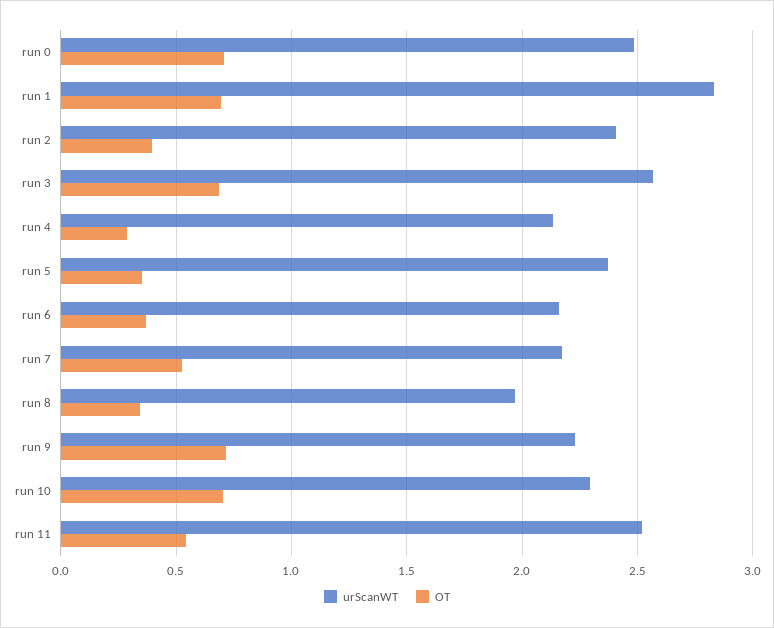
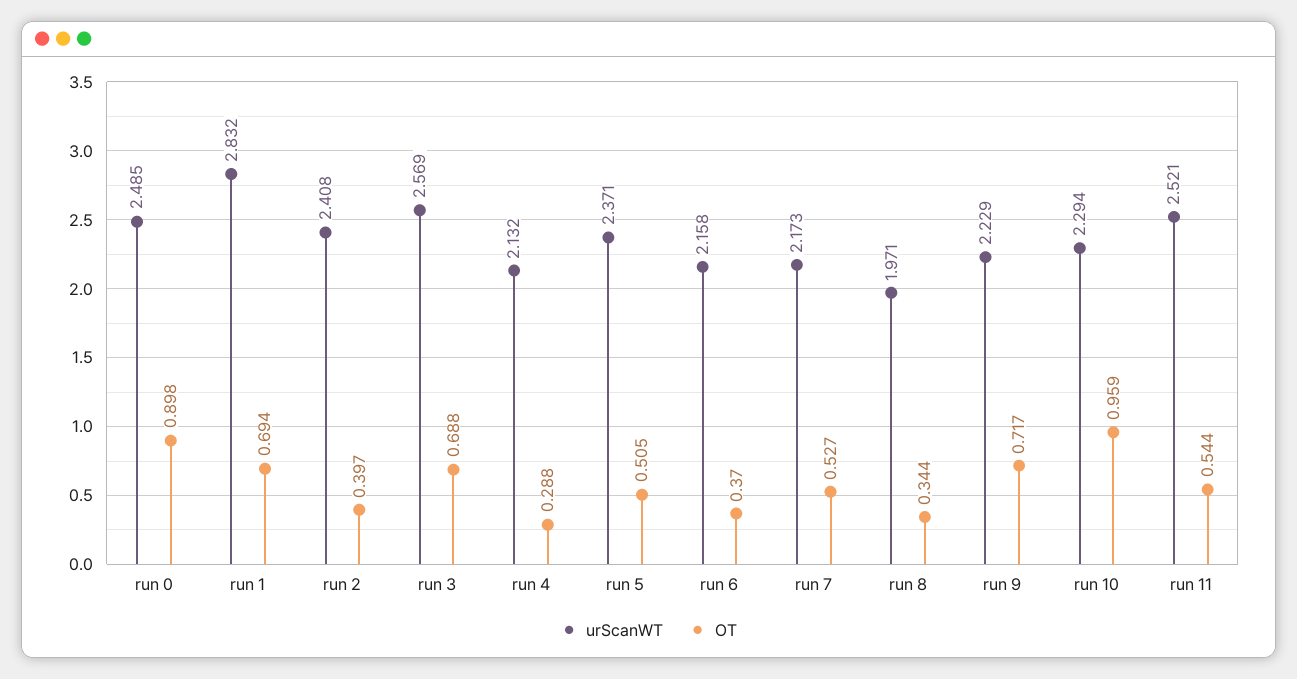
OT, run 0: 0.7 -> 0.898
OT, run 5: 0.35 -> 0.505
OT, run 10: 0.7 -> 0.959

